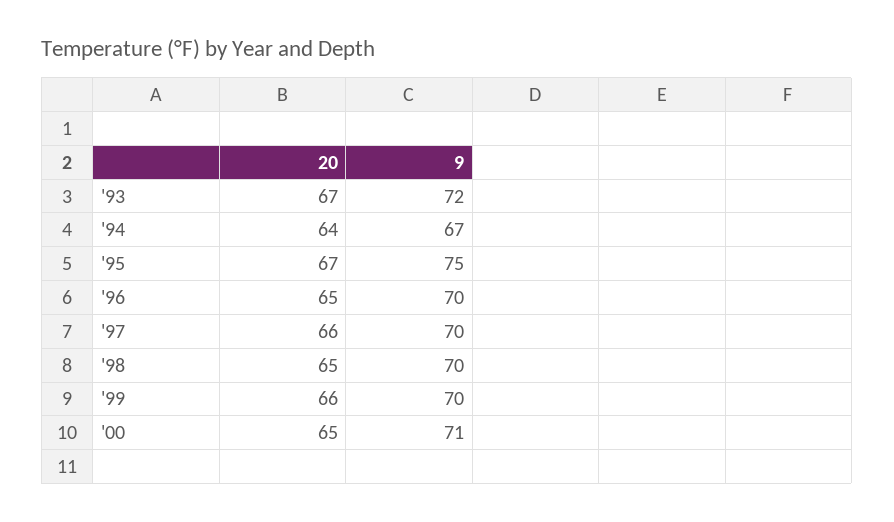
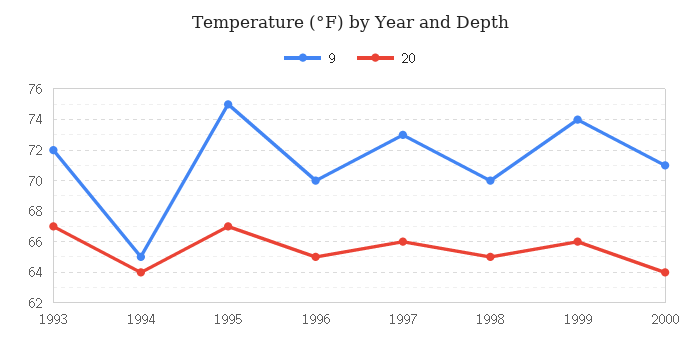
9, '94: 67 -> 65
9, '97: 70 -> 73
9, '99: 70 -> 74
20, '00: 65 -> 64

